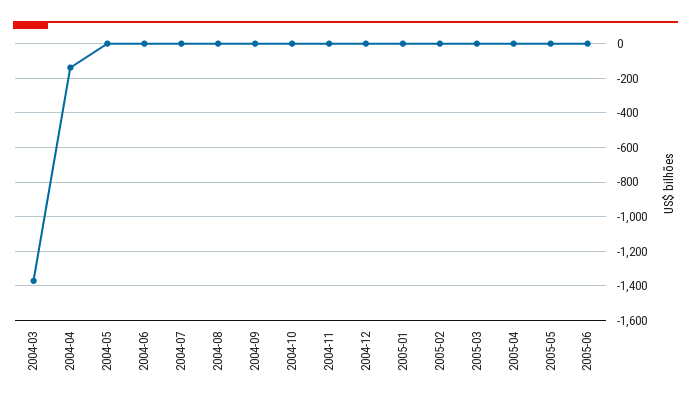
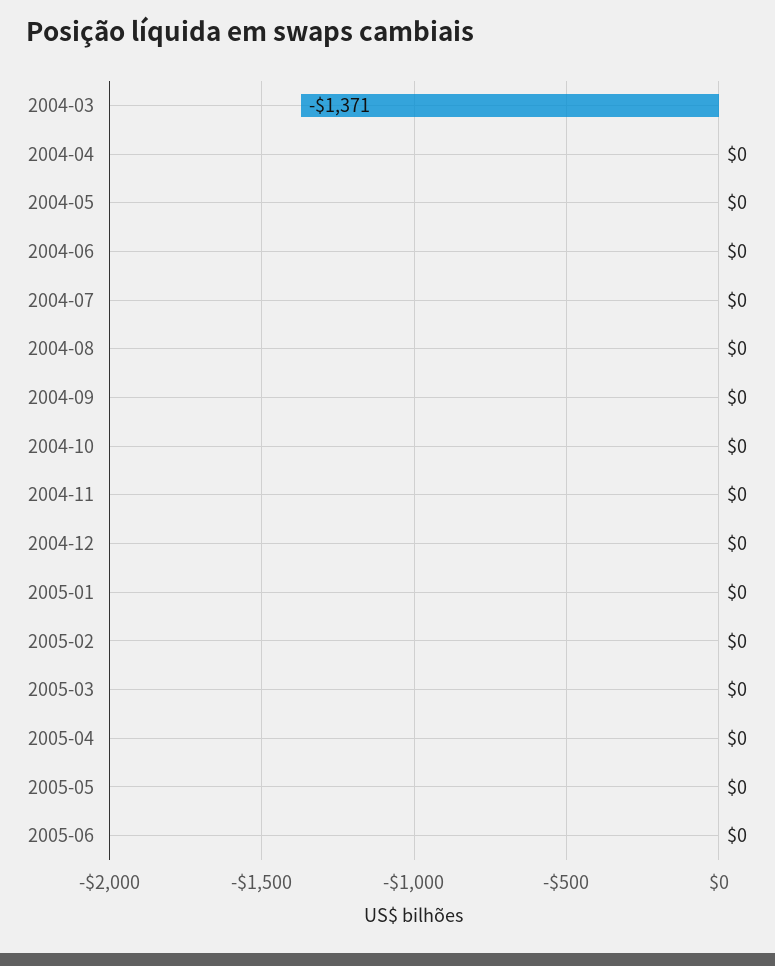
2004-04: -150 -> 0

